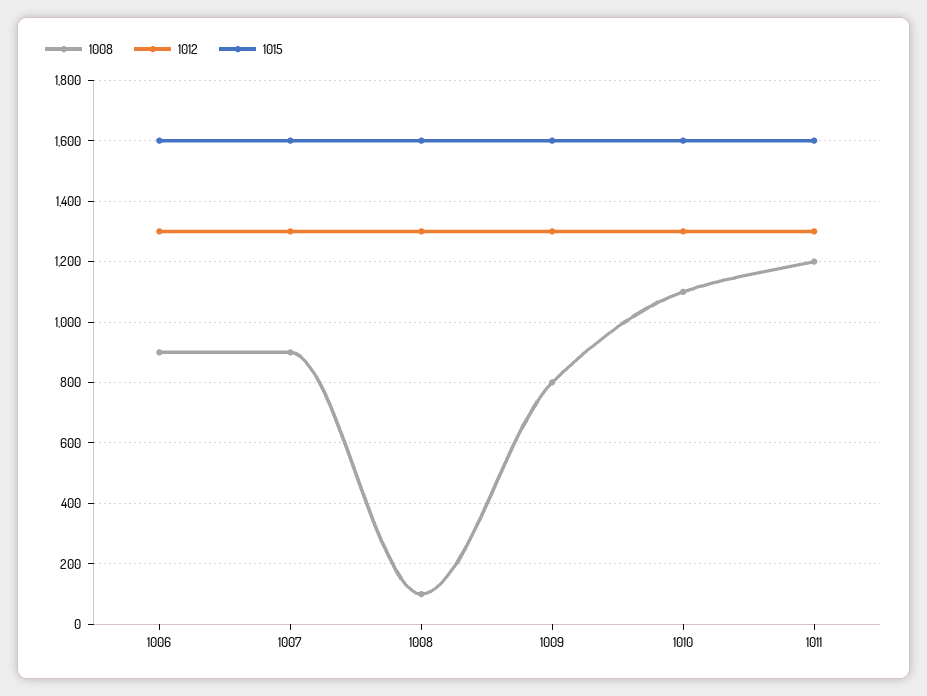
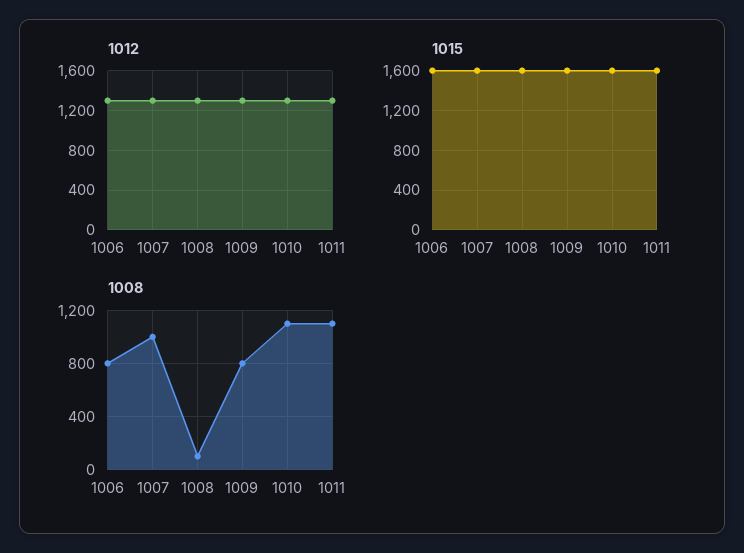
1008, 1006: 900 -> 800
1008, 1007: 900 -> 1000
1008, 1011: 1200 -> 1100

